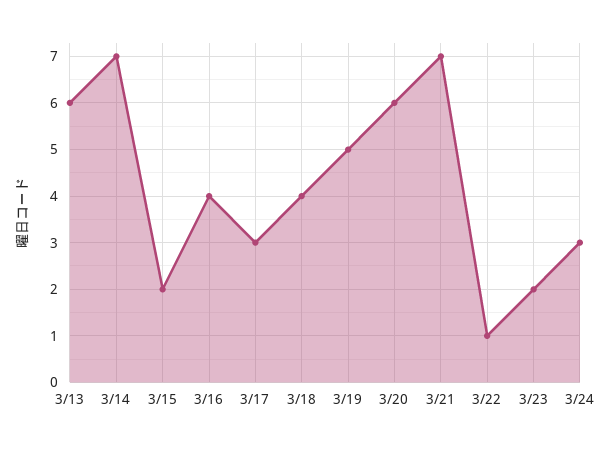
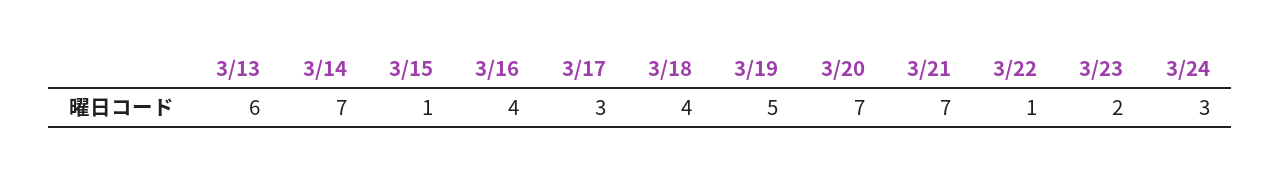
3/15: 2 -> 1
3/20: 6 -> 7

